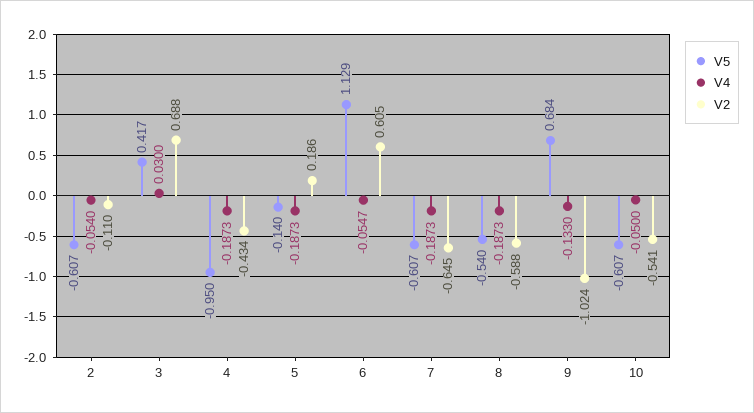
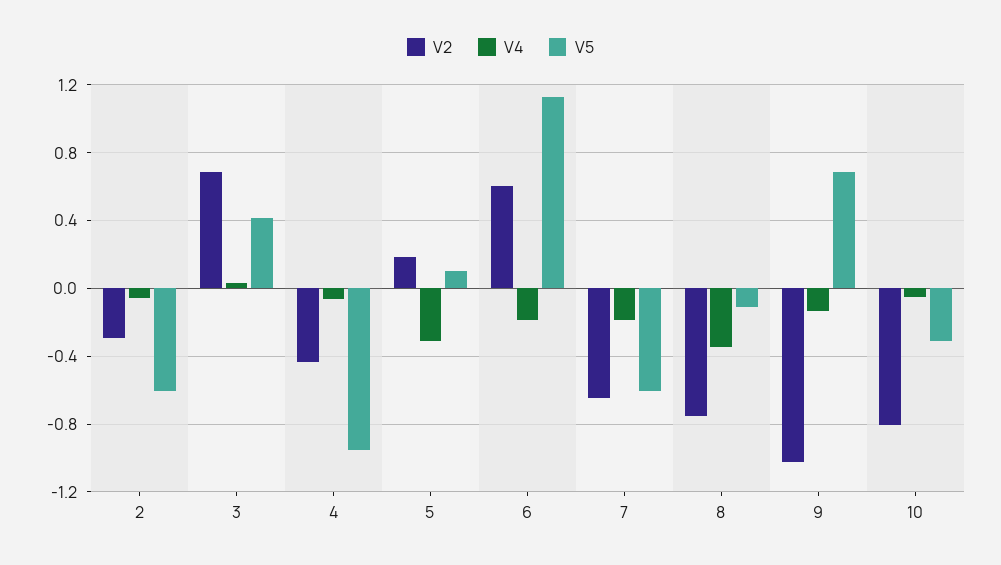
V2, 2: -0.11 -> -0.3
V4, 4: -0.1873 -> -0.05
V5, 5: -0.14 -> 0.1
V4, 5: -0.1873 -> -0.3
V4, 6: -0.0547 -> -0.2
V5, 8: -0.54 -> -0.1
V4, 8: -0.1873 -> -0.35
V2, 8: -0.588 -> -0.75
V5, 10: -0.607 -> -0.3
V2, 10: -0.541 -> -0.8

